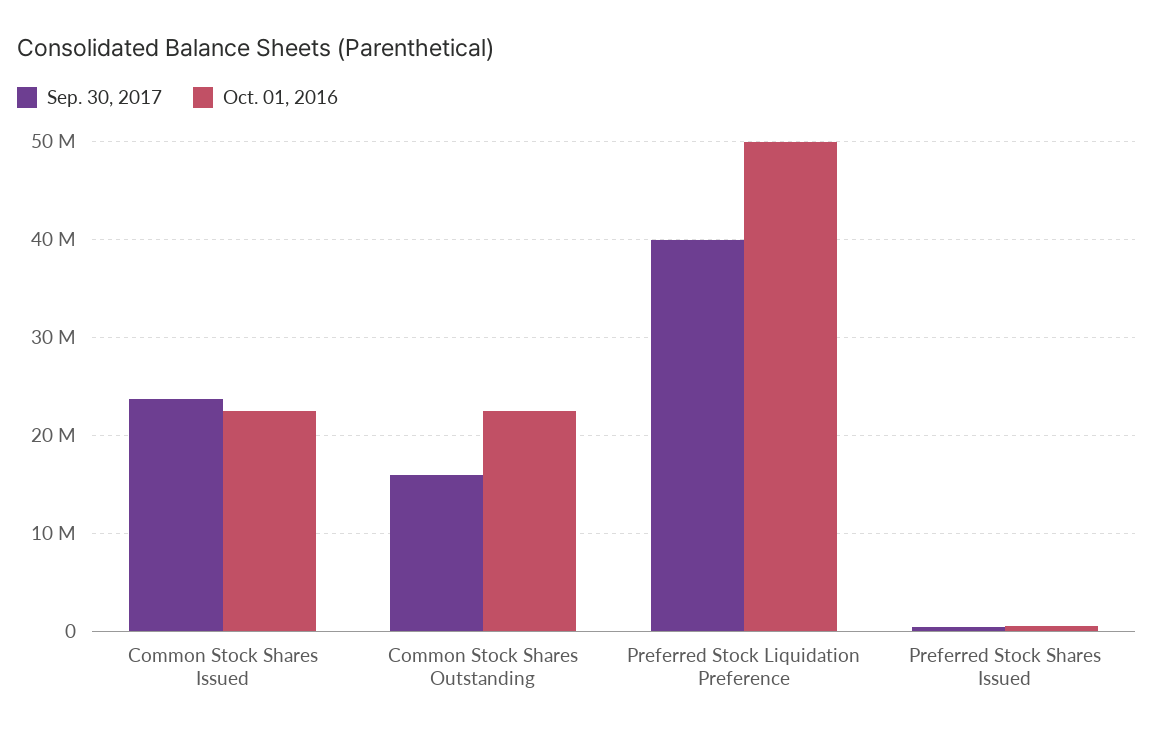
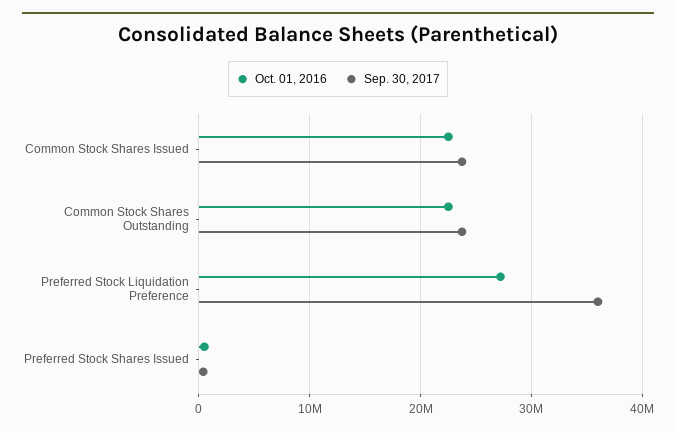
Sep. 30, 2017, Common Stock Shares Outstanding: 16000000 -> 24000000
Sep. 30, 2017, Preferred Stock Liquidation Preference: 40000000 -> 36000000
Oct. 01, 2016, Preferred Stock Liquidation Preference: 50000000 -> 27000000

